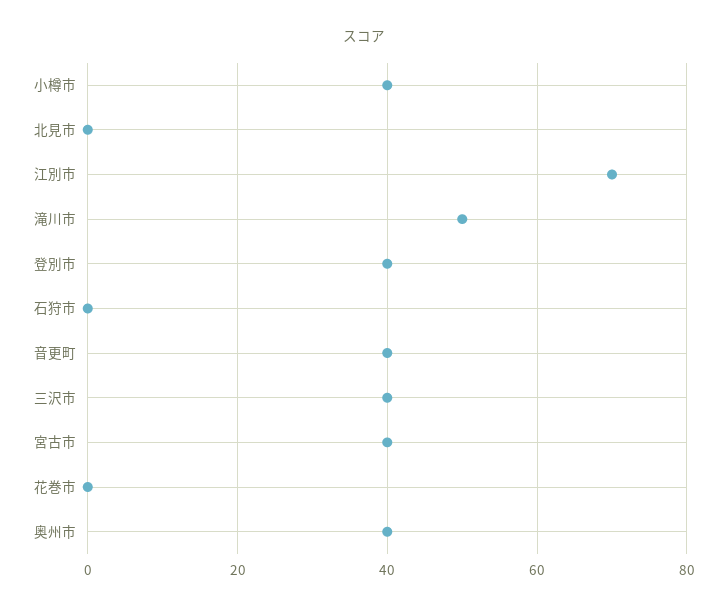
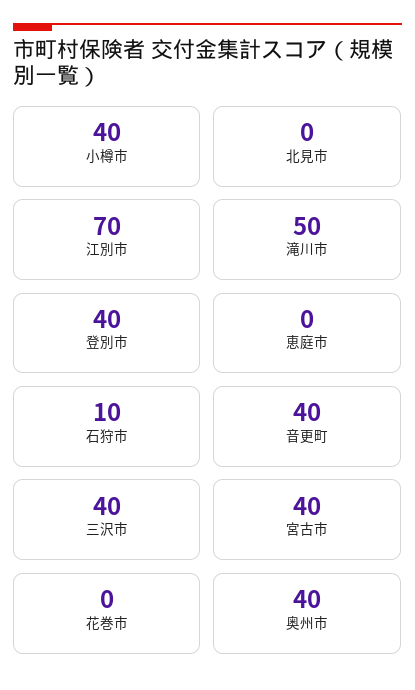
石狩市: 0 -> 10
恵庭市: none -> 0

